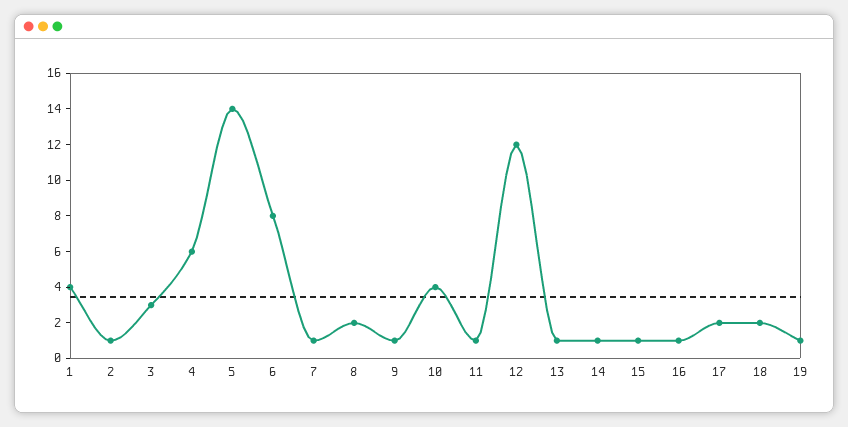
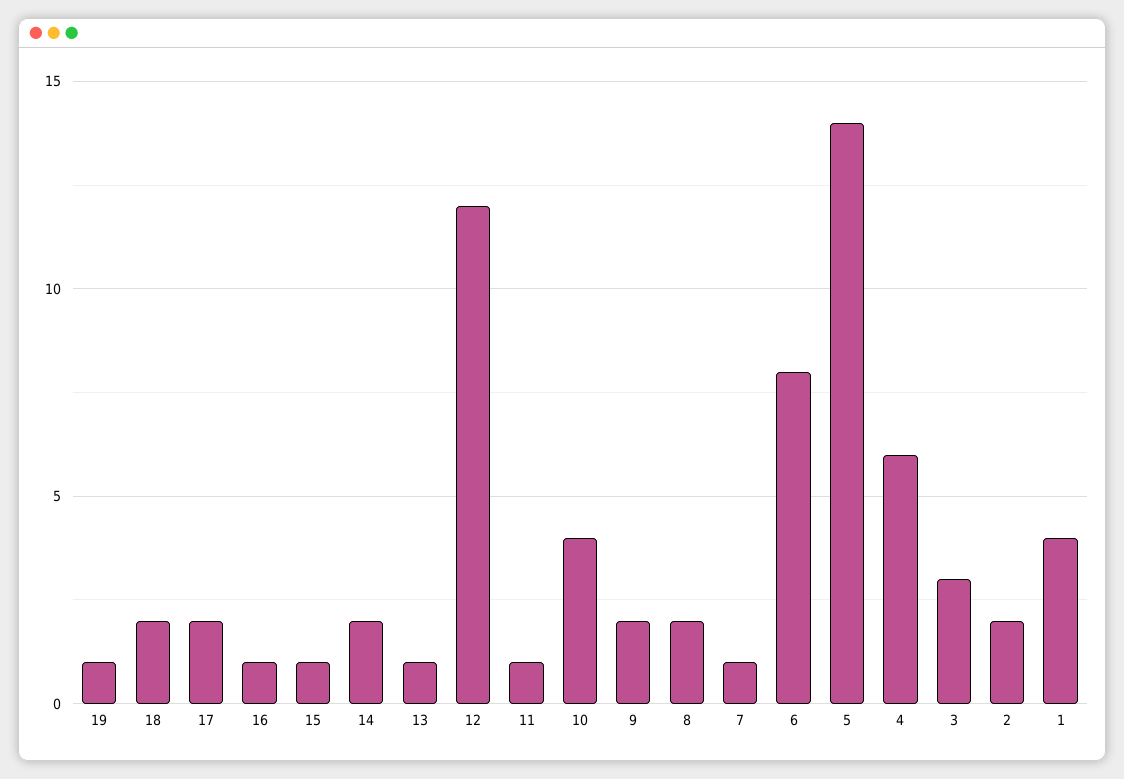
2: 1 -> 2
9: 1 -> 2
14: 1 -> 2

